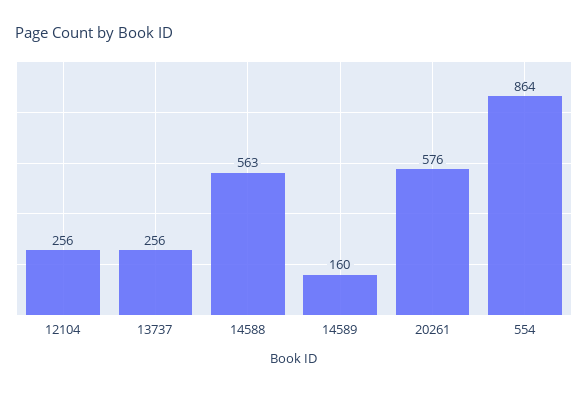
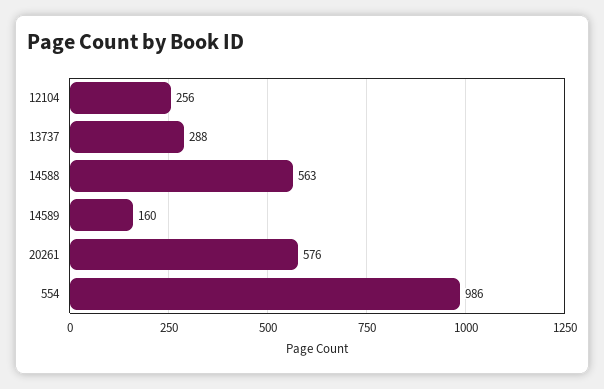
13737: 256 -> 288
554: 864 -> 986

